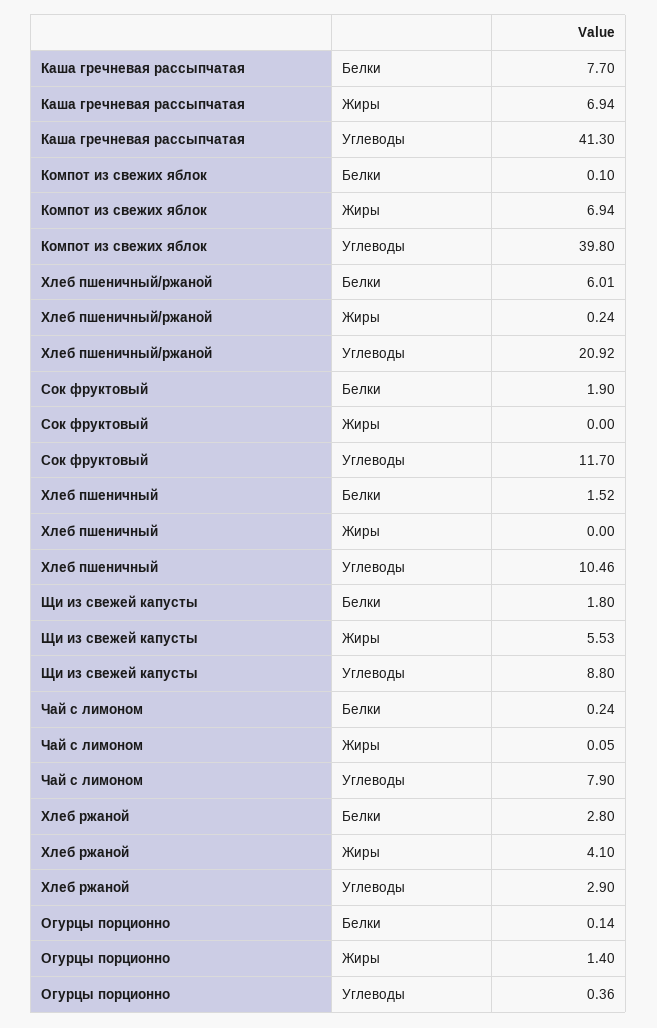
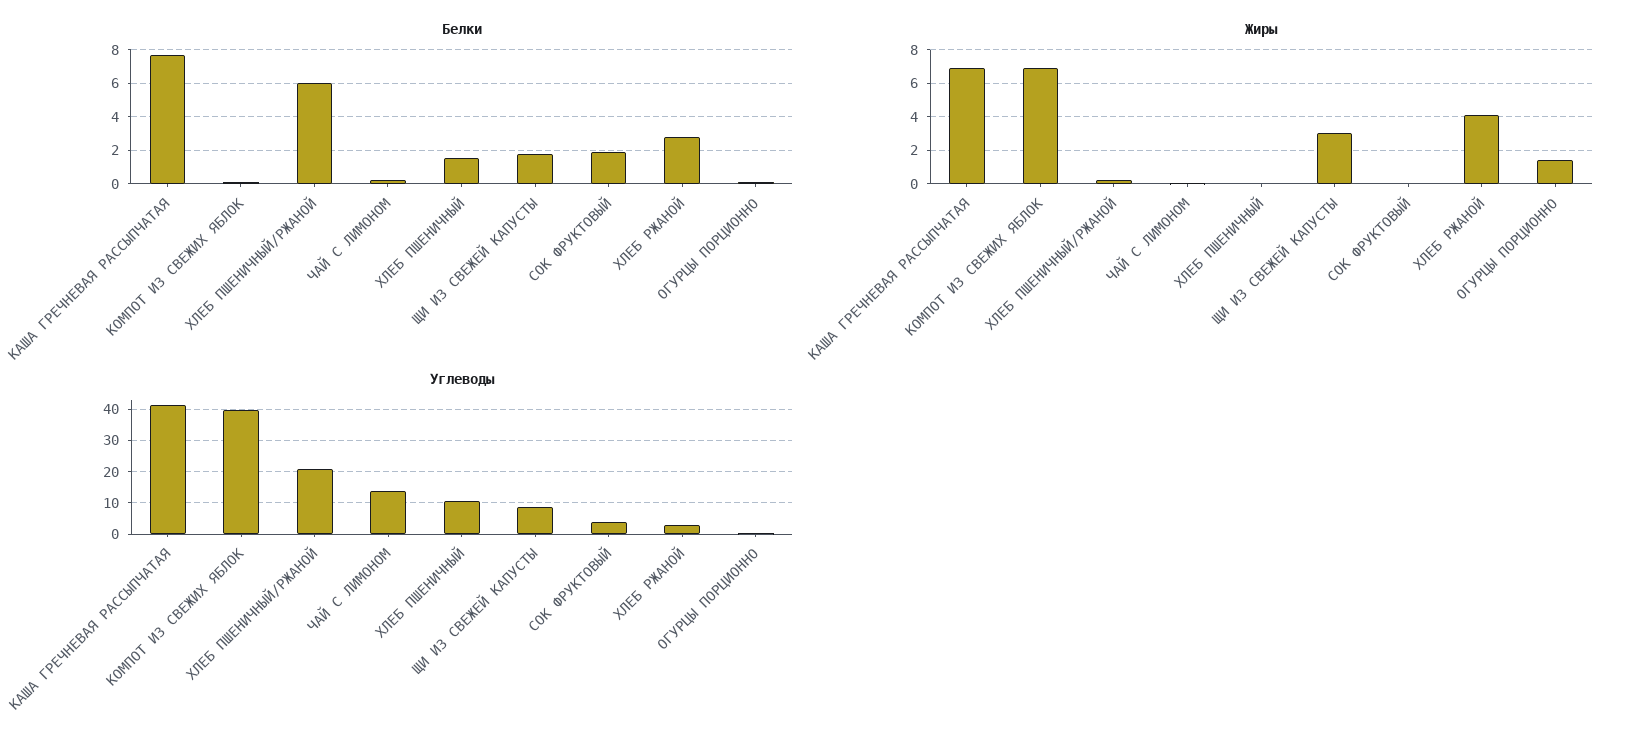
Углеводы, Сок фруктовый: 11.7 -> 4
Жиры, Щи из свежей капусты: 5.53 -> 3
Углеводы, Чай с лимоном: 7.9 -> 14

